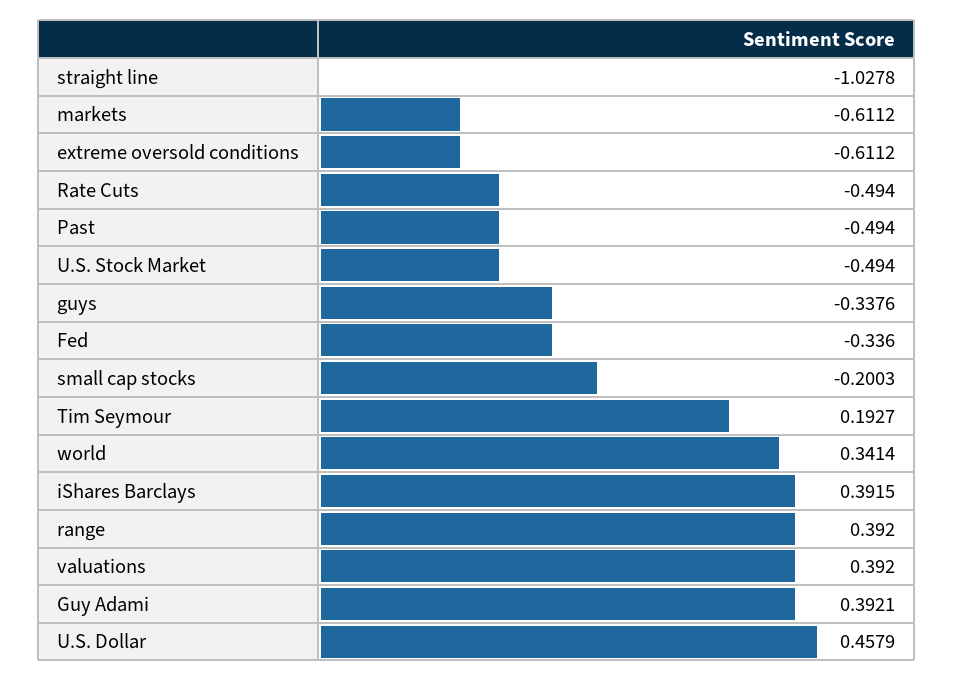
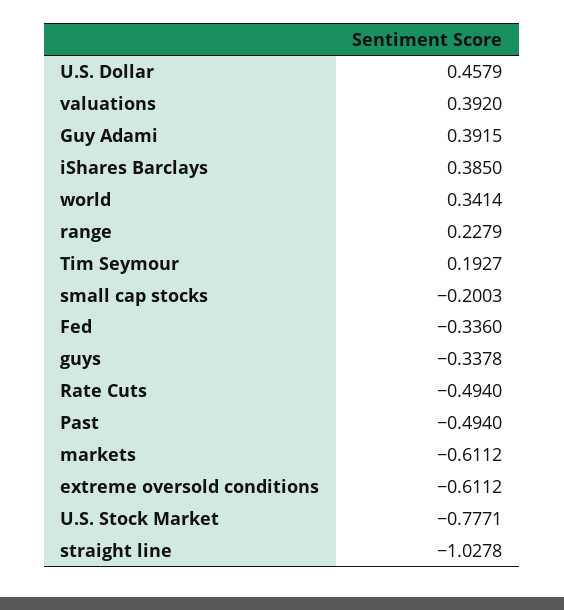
U.S. Stock Market: -0.494 -> -0.7771
guys: -0.3376 -> -0.3378
iShares Barclays: 0.3915 -> 0.385
range: 0.392 -> 0.2279
Guy Adami: 0.3921 -> 0.3915

